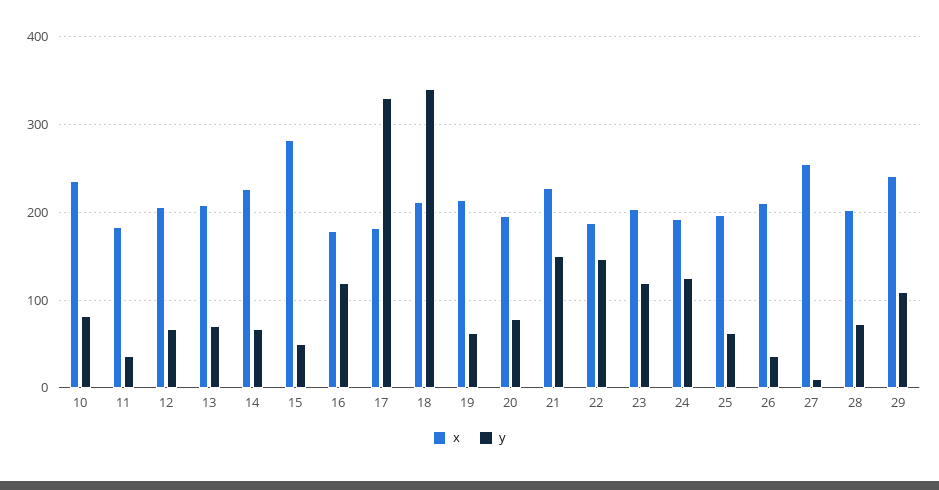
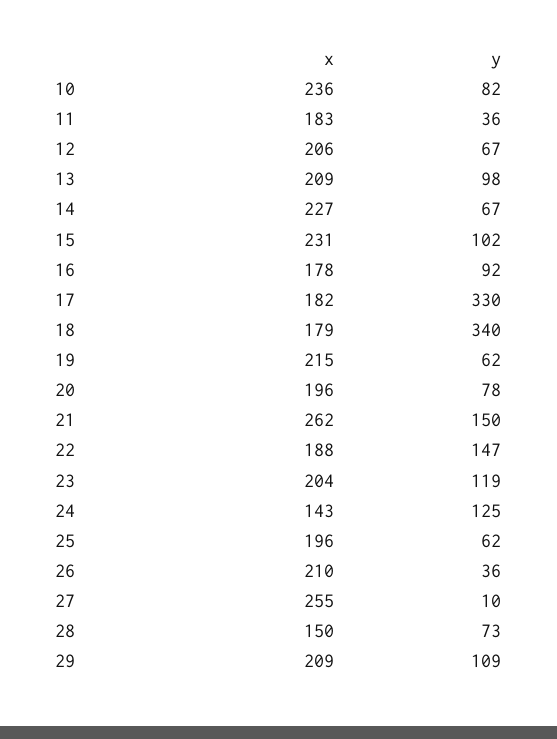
y, 13: 70 -> 98
x, 15: 280 -> 231
y, 15: 50 -> 102
y, 16: 120 -> 92
x, 18: 210 -> 179
x, 21: 230 -> 262
x, 24: 190 -> 143
x, 28: 200 -> 150
x, 29: 240 -> 209

